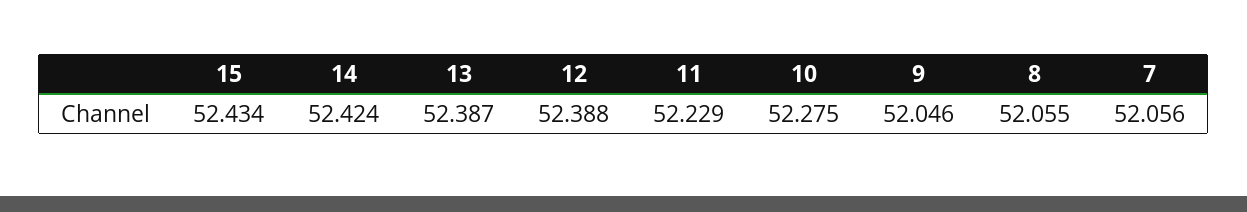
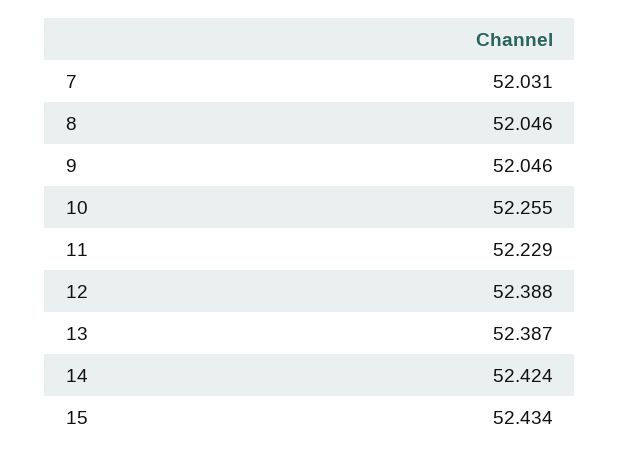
10: 52.275 -> 52.255
8: 52.055 -> 52.046
7: 52.056 -> 52.031

